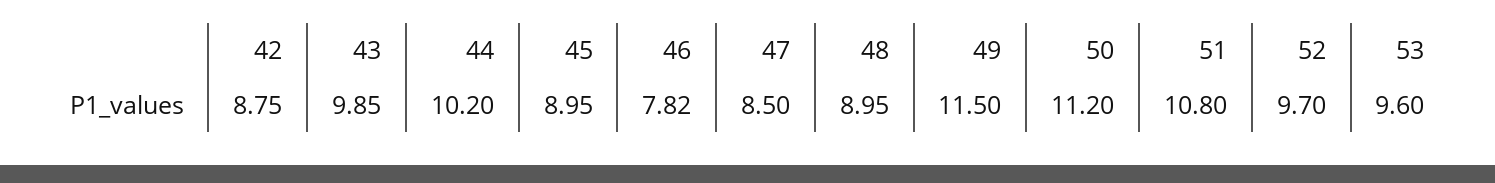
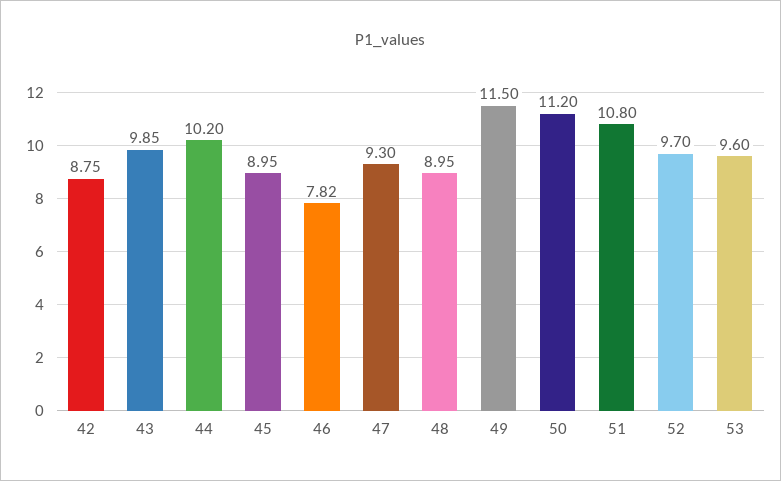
47: 8.5 -> 9.3

